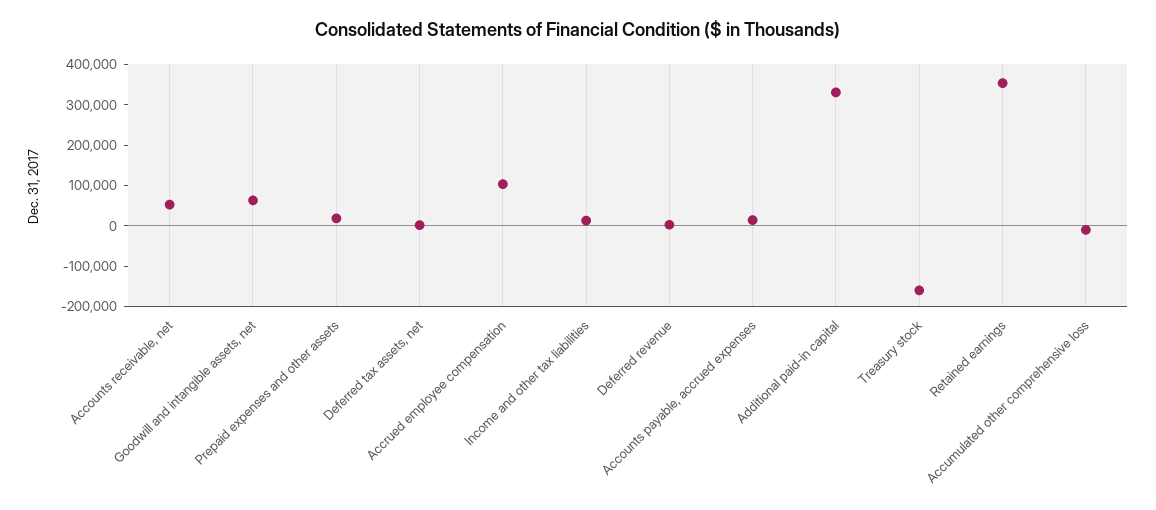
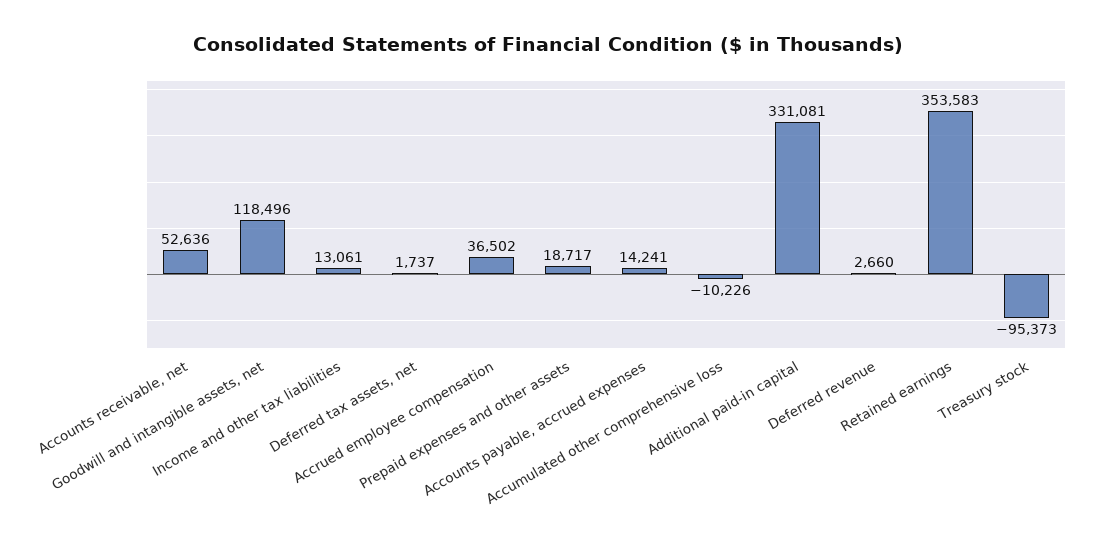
Goodwill and intangible assets, net: 60000 -> 118496
Accrued employee compensation: 100000 -> 36502
Treasury stock: -160000 -> -95373

